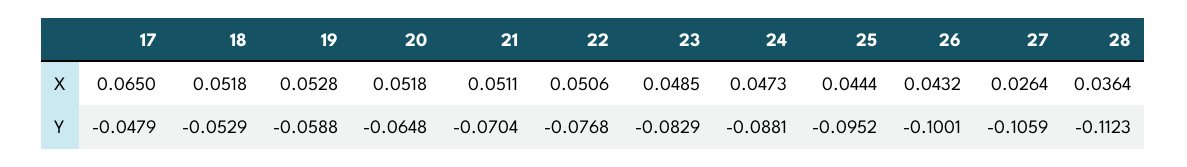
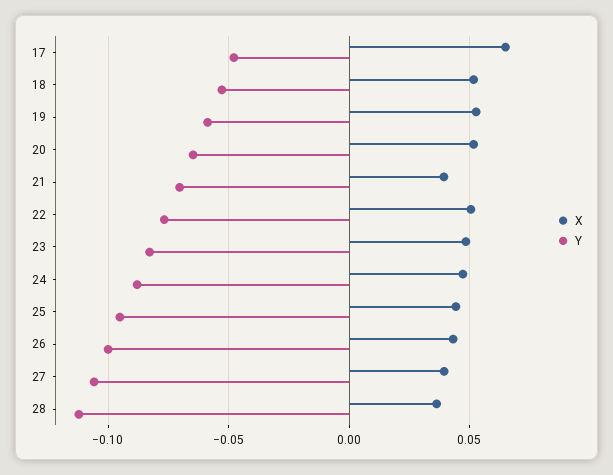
X, 21: 0.0511 -> 0.04
X, 27: 0.0264 -> 0.04

